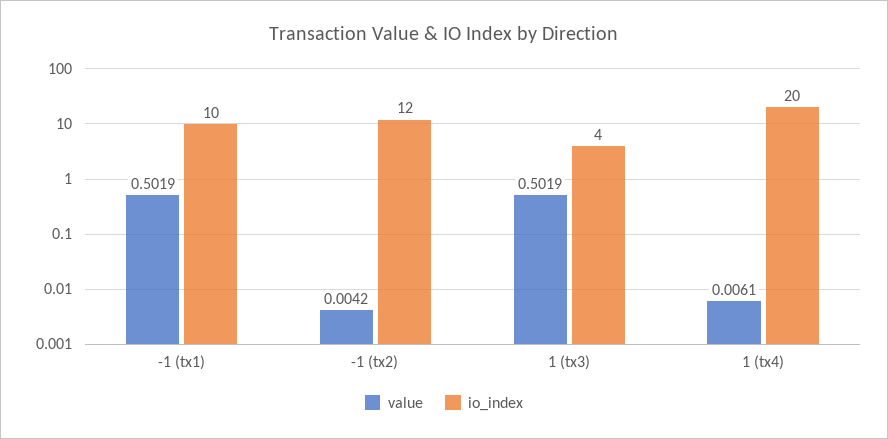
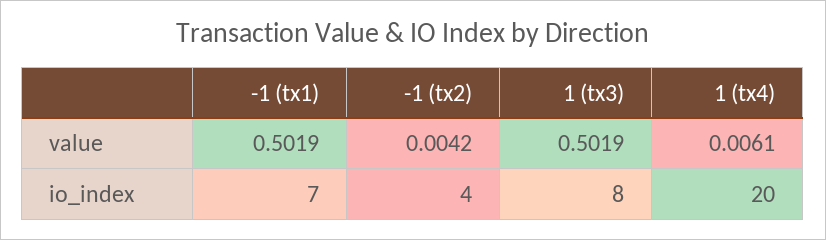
io_index, -1 (tx1): 10 -> 7
io_index, -1 (tx2): 12 -> 4
io_index, 1 (tx3): 4 -> 8

